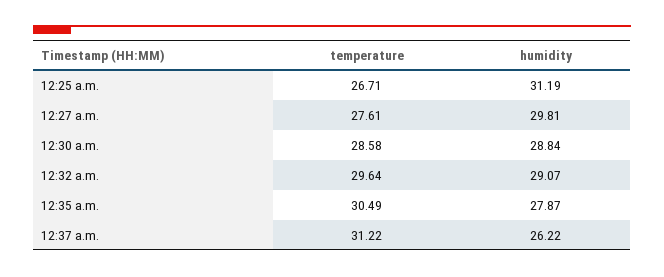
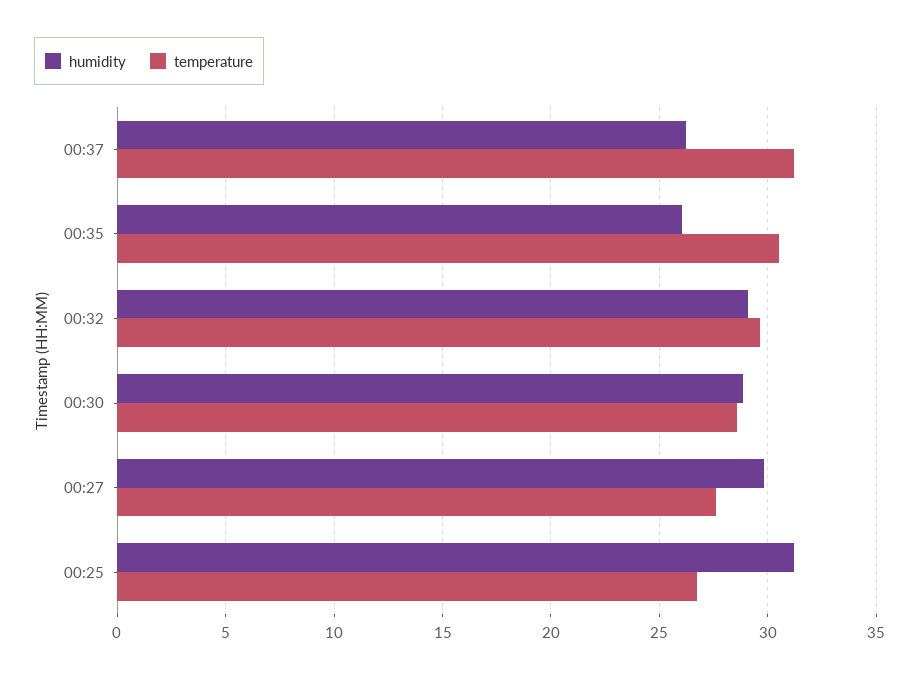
humidity, 12:35 a.m.: 27.87 -> 26

